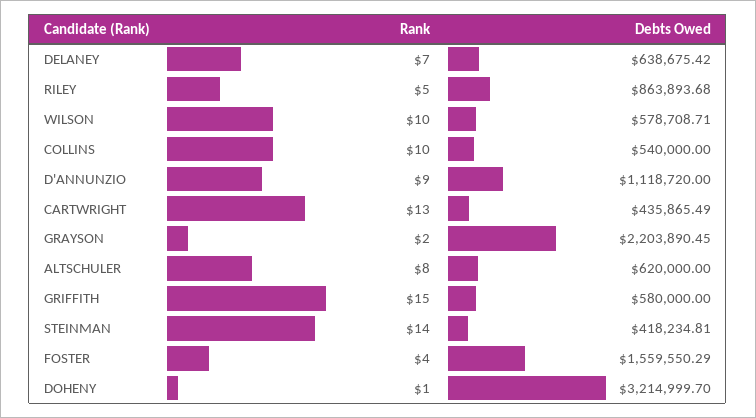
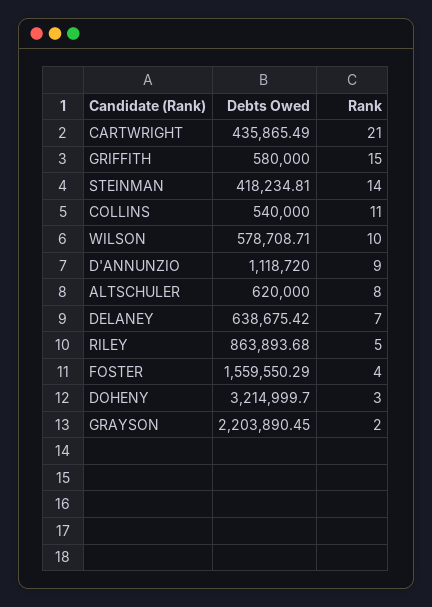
Rank, COLLINS: 10 -> 11
Rank, CARTWRIGHT: 13 -> 21
Rank, DOHENY: 1 -> 3

